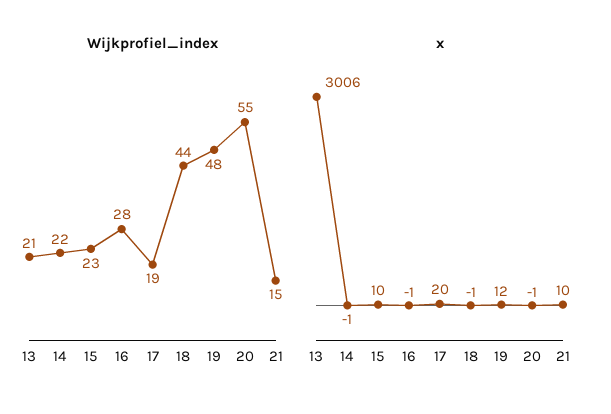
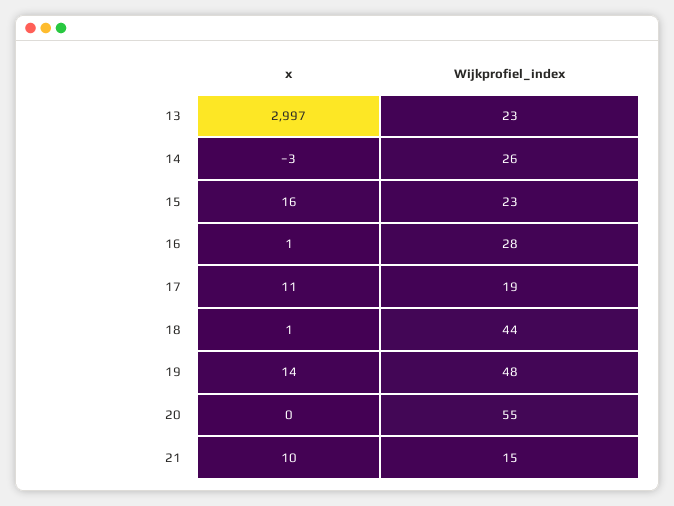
Wijkprofiel_index, 13: 21 -> 23
Wijkprofiel_index, 14: 22 -> 26
x, 13: 3006 -> 2997
x, 14: -1 -> -3
x, 15: 10 -> 16
x, 16: -1 -> 1
x, 17: 20 -> 11
x, 18: -1 -> 1
x, 19: 12 -> 14
x, 20: -1 -> 0

